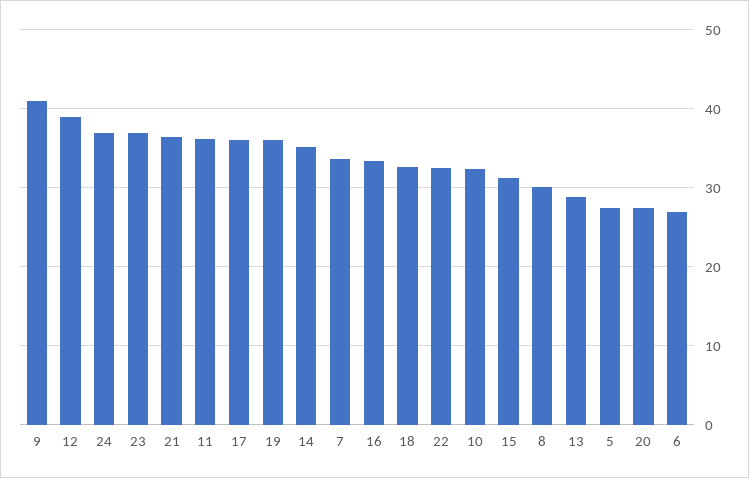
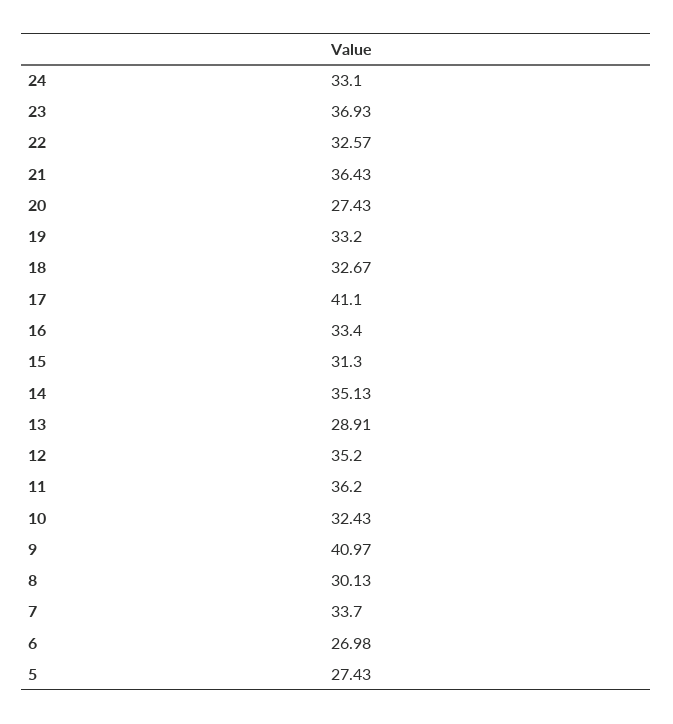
12: 39 -> 35.2
24: 37 -> 33.1
17: 36 -> 41.1
19: 36 -> 33.2

